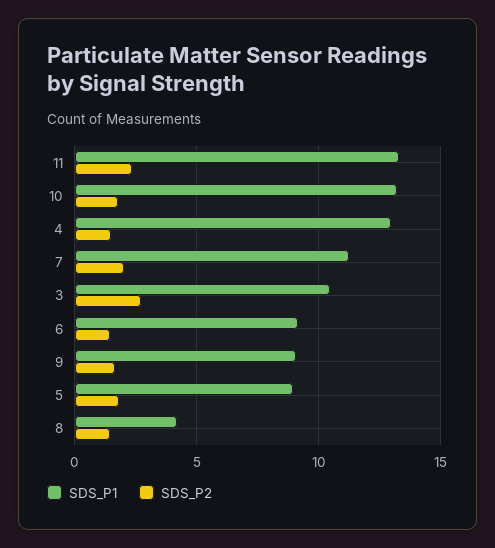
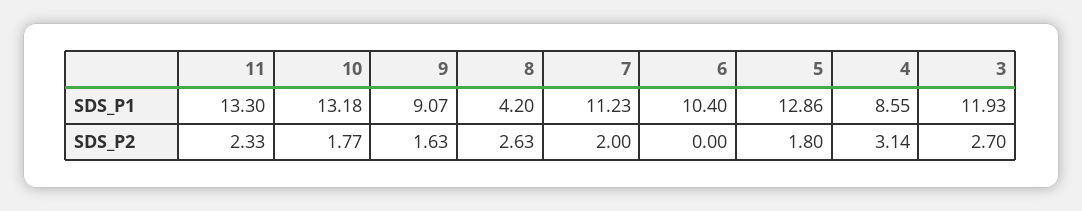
SDS_P1, 4: 13 -> 8.55
SDS_P2, 4: 1.5 -> 3.14
SDS_P1, 3: 10.5 -> 11.93
SDS_P1, 6: 9 -> 10.4
SDS_P2, 6: 1.5 -> 0
SDS_P1, 5: 9 -> 12.86
SDS_P2, 8: 1.5 -> 2.63

